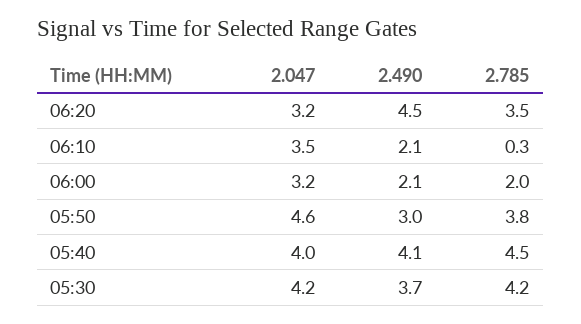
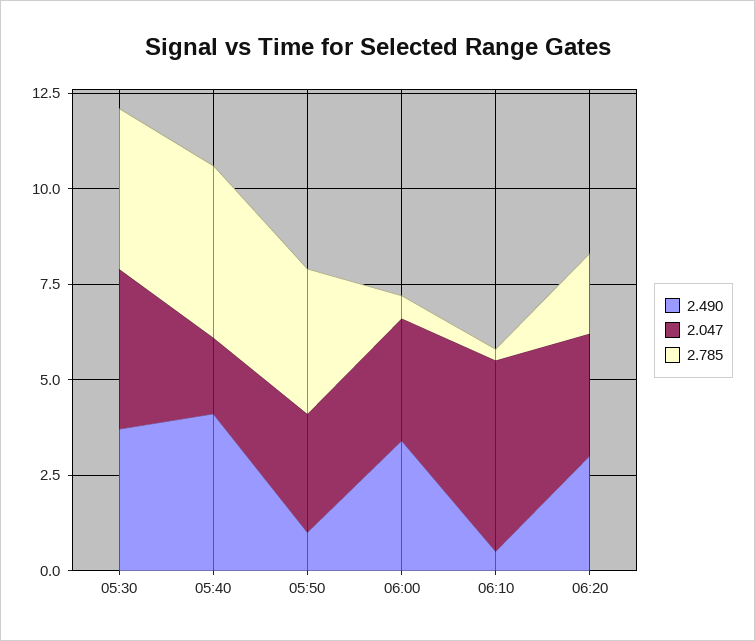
2.490, 06:20: 4.5 -> 3
2.785, 06:20: 3.5 -> 2
2.047, 06:10: 3.5 -> 5
2.490, 06:10: 2.1 -> 0.5
2.490, 06:00: 2.1 -> 3.5
2.785, 06:00: 2 -> 0.5
2.047, 05:50: 4.6 -> 3
2.490, 05:50: 3 -> 1
2.047, 05:40: 4 -> 2

